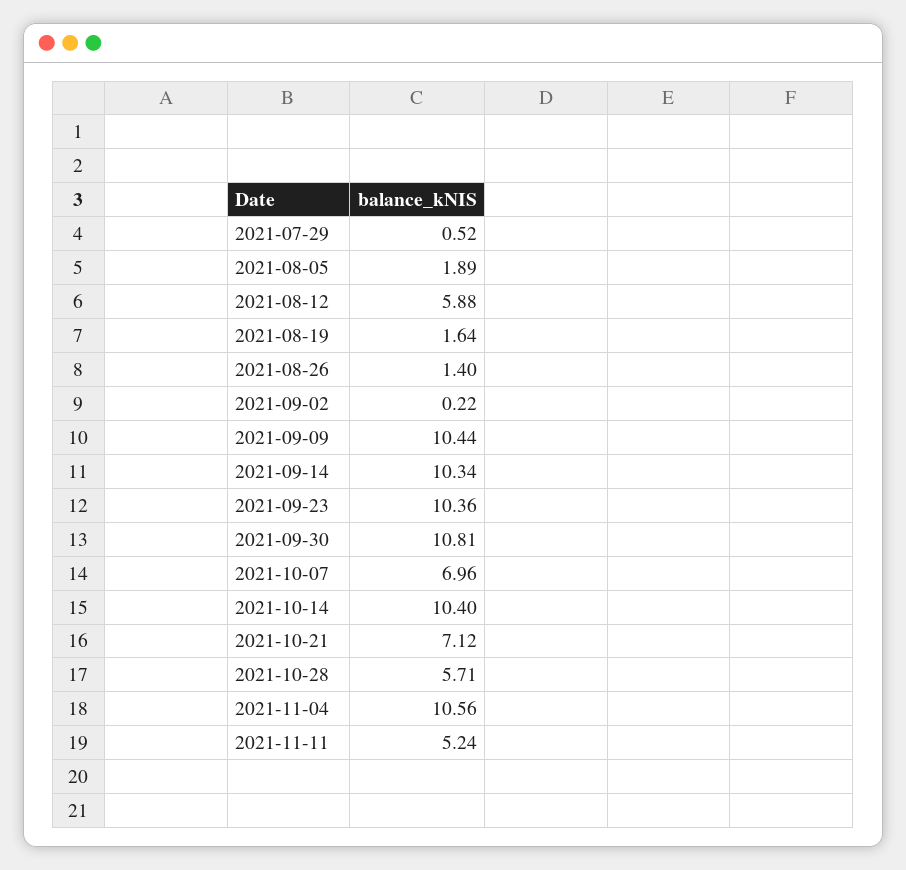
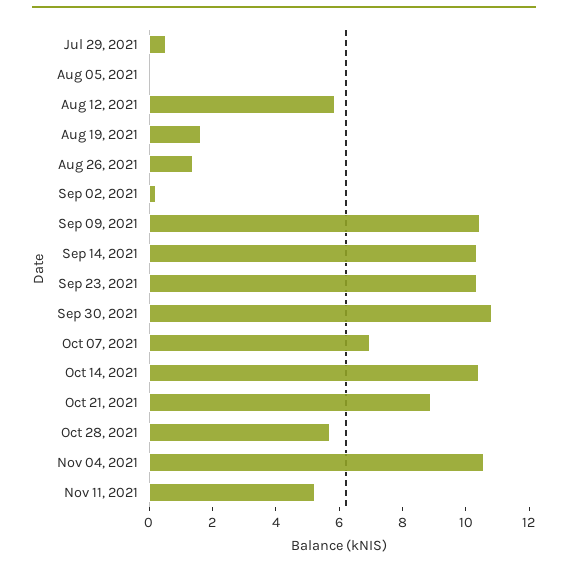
2021-08-05: 1.89 -> 0
2021-10-21: 7.12 -> 9

